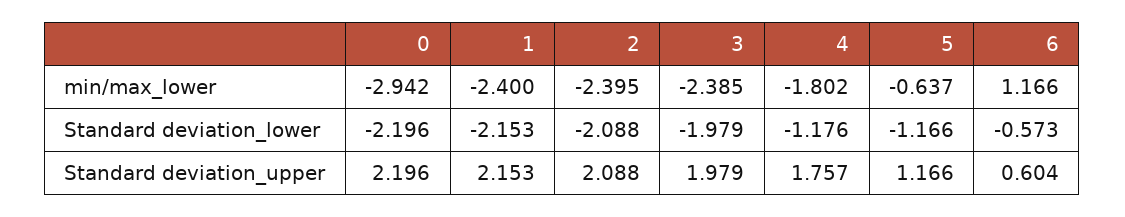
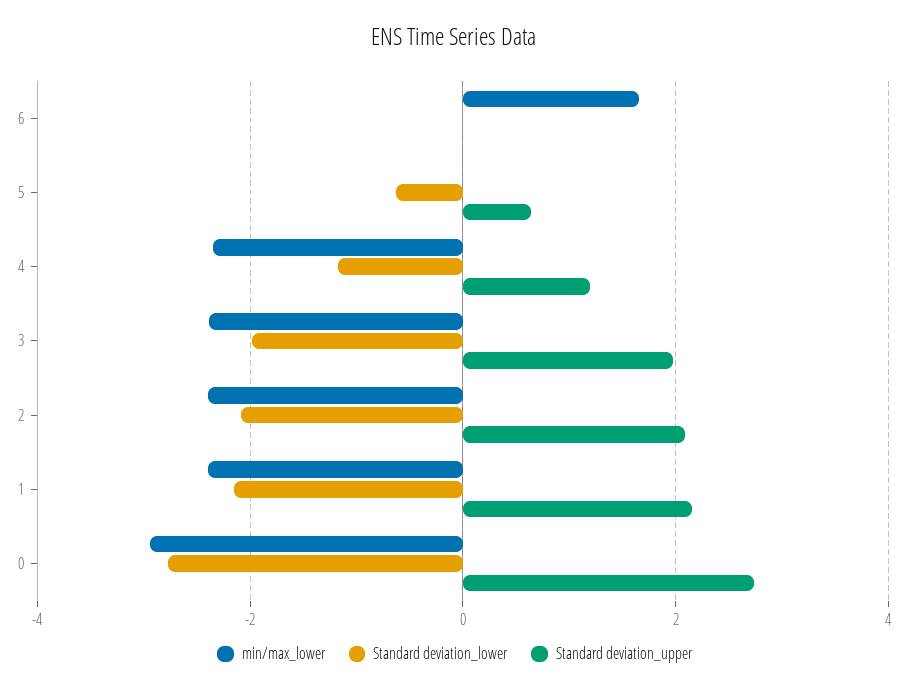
min/max_lower, 4: -1.802 -> -2.4
min/max_lower, 5: -0.637 -> 0
min/max_lower, 6: 1.166 -> 1.6
Standard deviation_lower, 0: -2.196 -> -2.8
Standard deviation_lower, 5: -1.166 -> -0.6
Standard deviation_lower, 6: -0.573 -> 0
Standard deviation_upper, 0: 2.196 -> 2.8
Standard deviation_upper, 4: 1.757 -> 1.2
Standard deviation_upper, 5: 1.166 -> 0.6
Standard deviation_upper, 6: 0.604 -> 0

